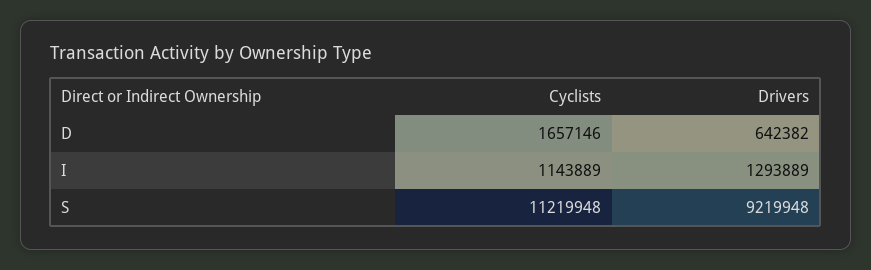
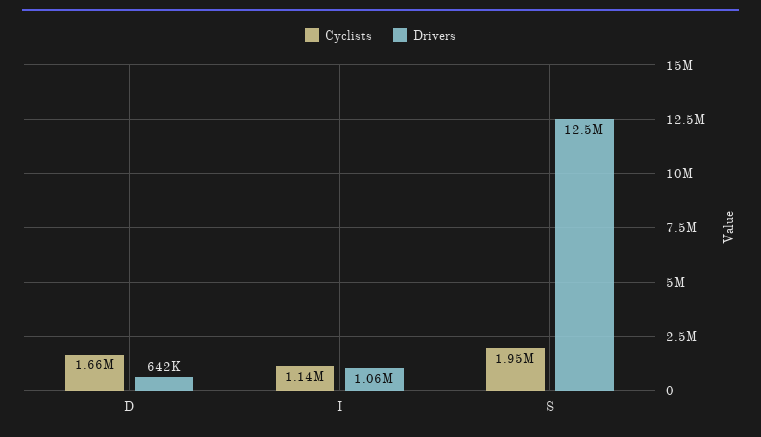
Drivers, I: 1293889 -> 1060000
Cyclists, S: 11219948 -> 1950000
Drivers, S: 9219948 -> 12500000

